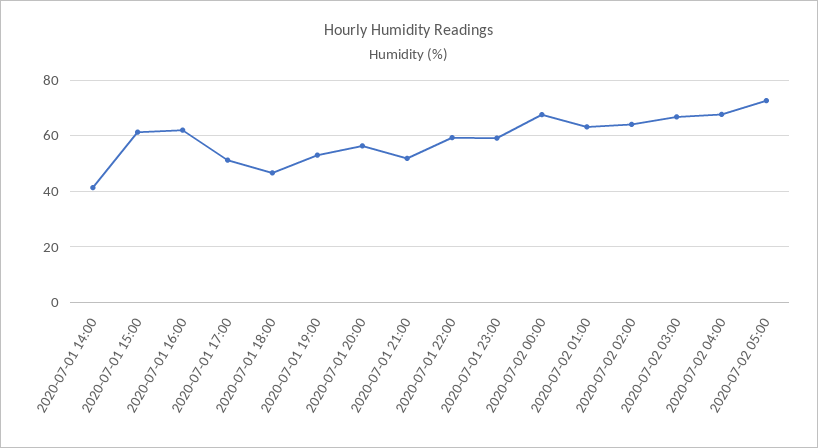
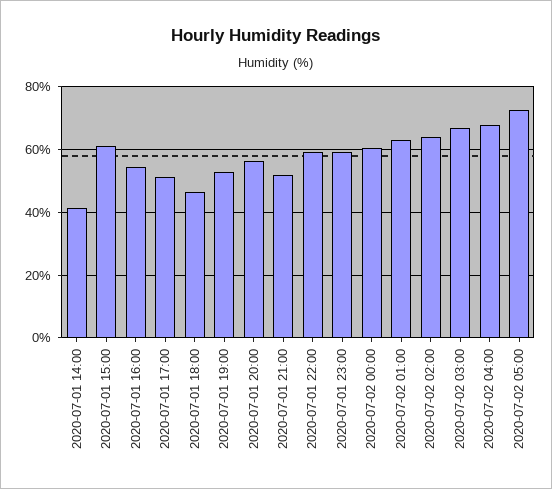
2020-07-01 16:00: 62.5 -> 54
2020-07-02 00:00: 67.5 -> 60

